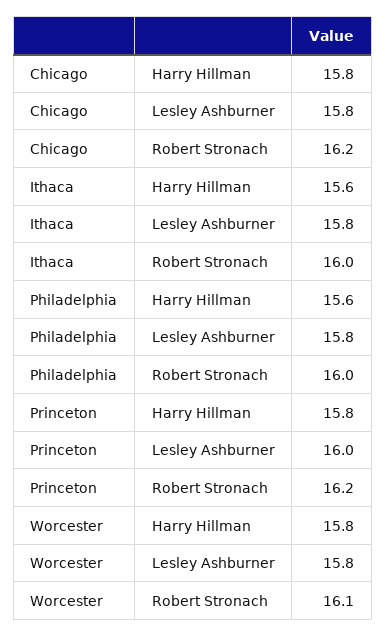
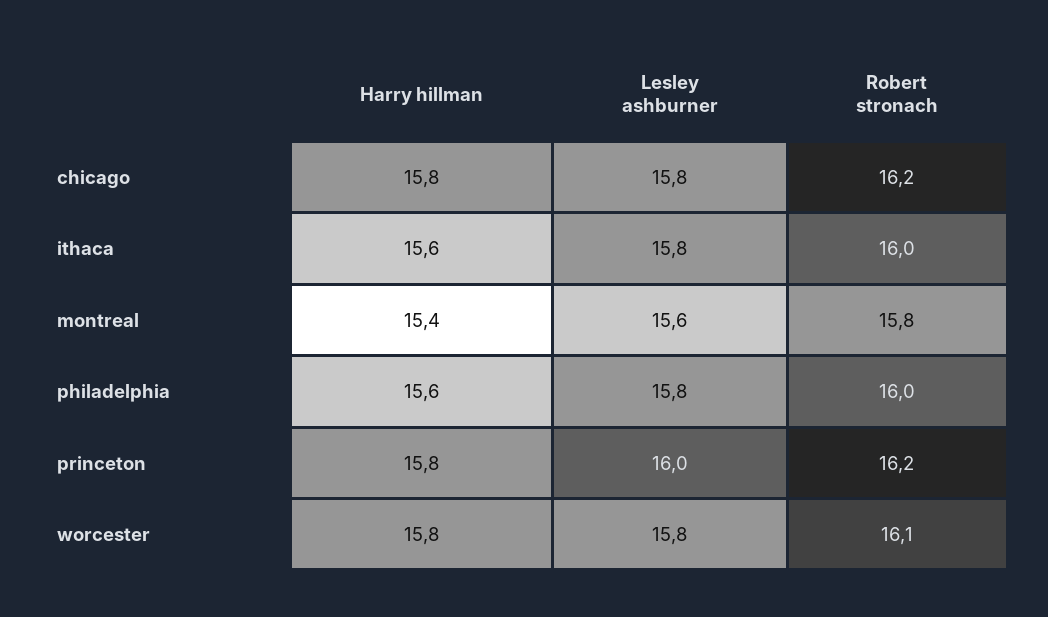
montreal, Harry Hillman: none -> 15.4
montreal, Lesley Ashburner: none -> 15.6
montreal, Robert Stronach: none -> 15.8

